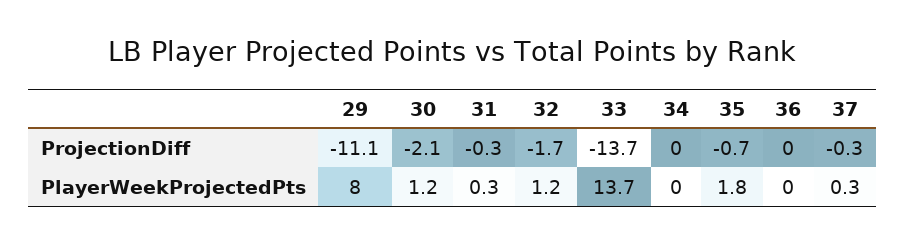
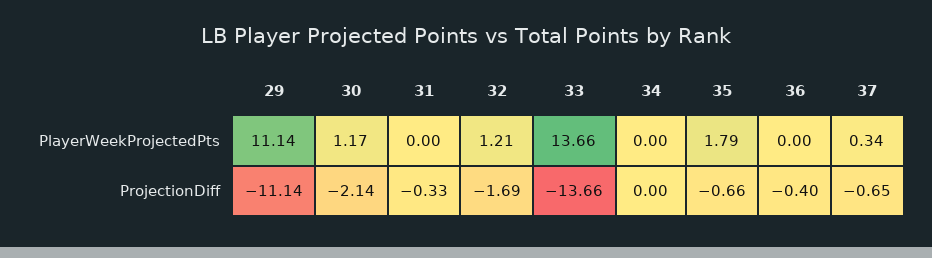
36, ProjectionDiff: 0 -> -0.4
37, ProjectionDiff: -0.3 -> -0.65
29, PlayerWeekProjectedPts: 8 -> 11.14
31, PlayerWeekProjectedPts: 0.3 -> 0

